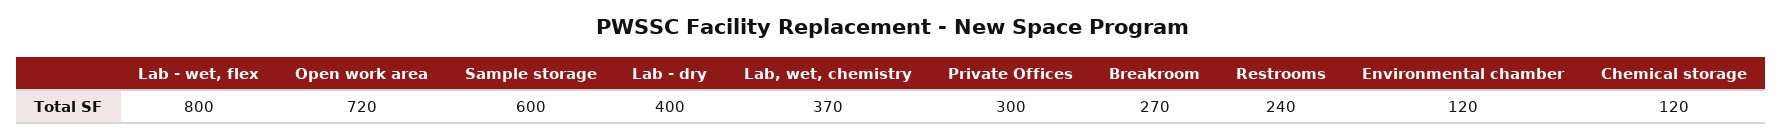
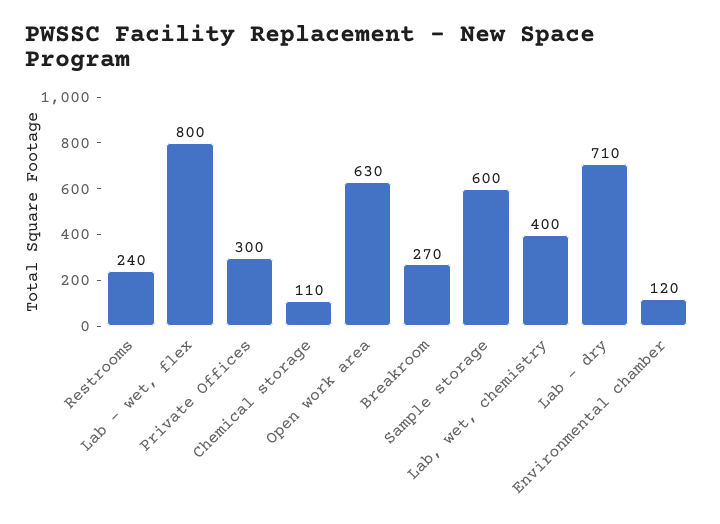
Open work area: 720 -> 630
Lab - dry: 400 -> 710
Lab, wet, chemistry: 370 -> 400
Chemical storage: 120 -> 110

